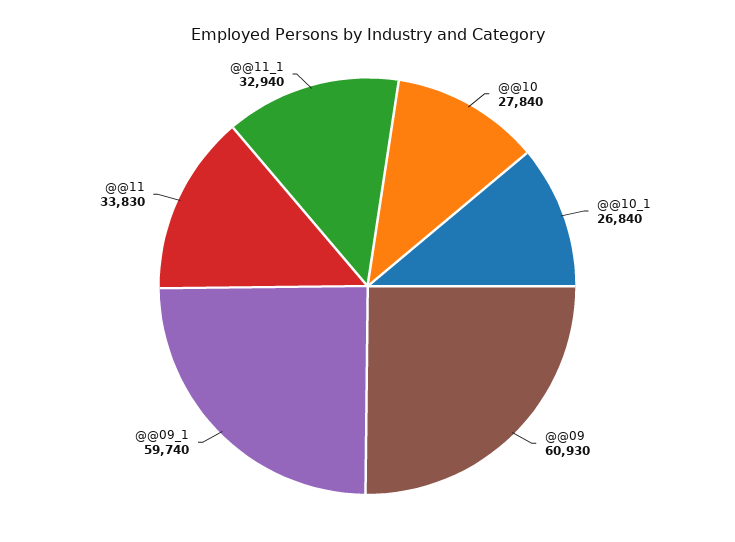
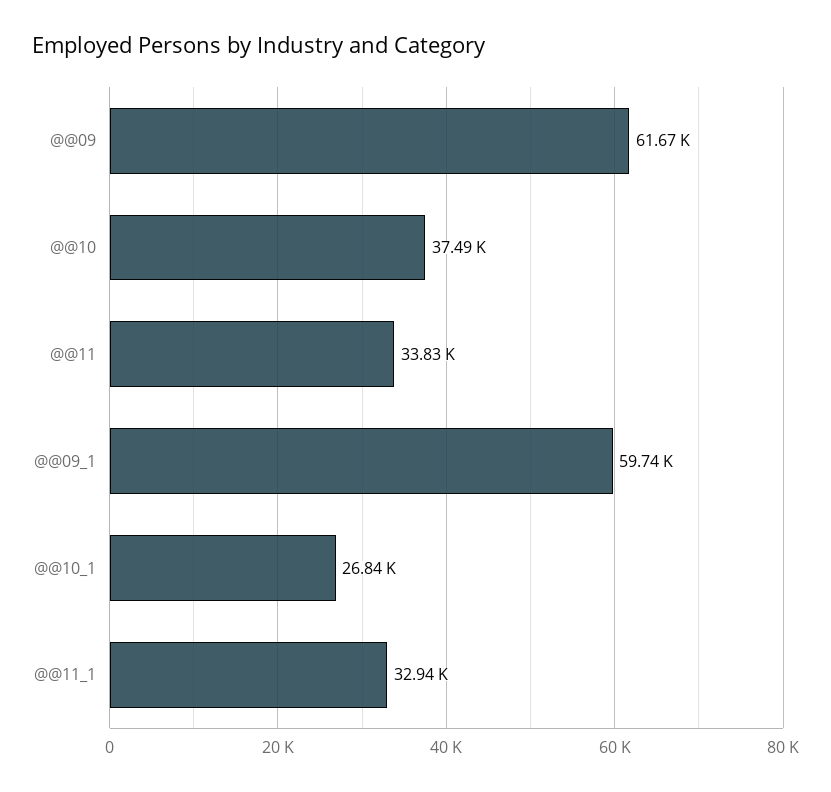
@@10: 27840 -> 37490
@@09: 60930 -> 61670

